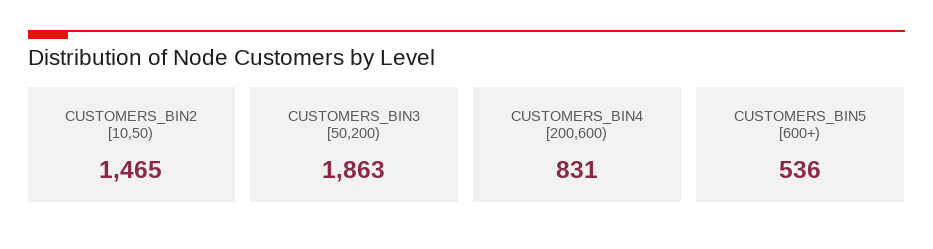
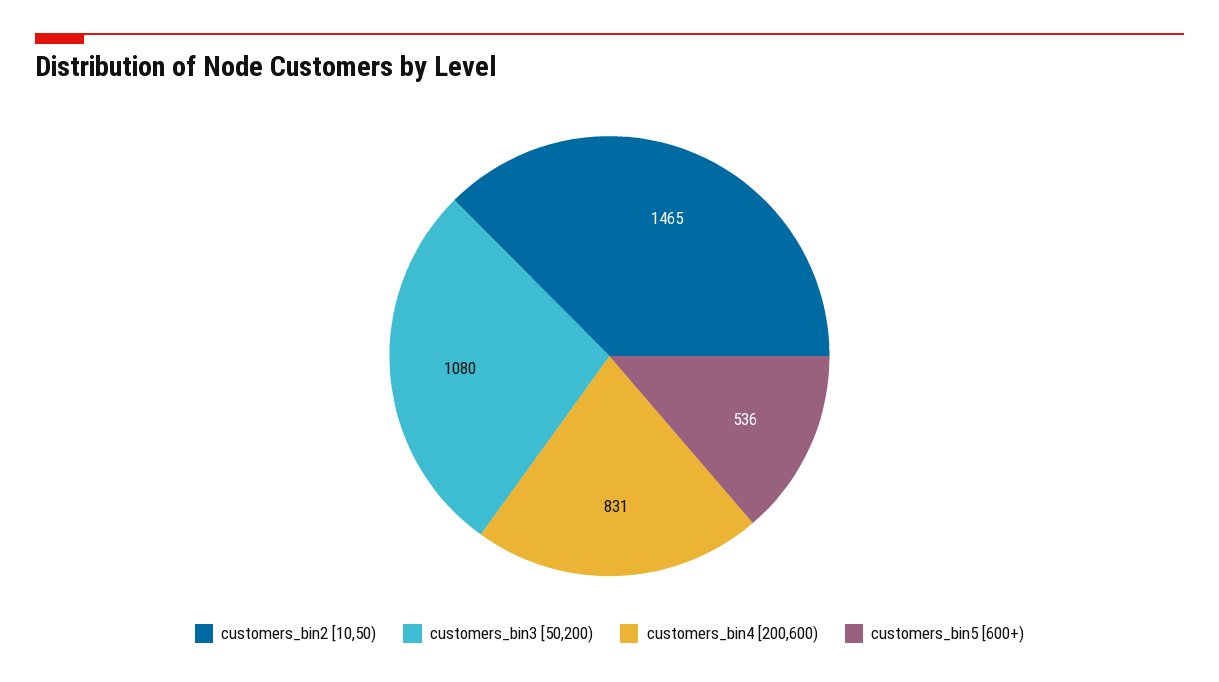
CUSTOMERS_BIN3 [50,200): 1863 -> 1080

